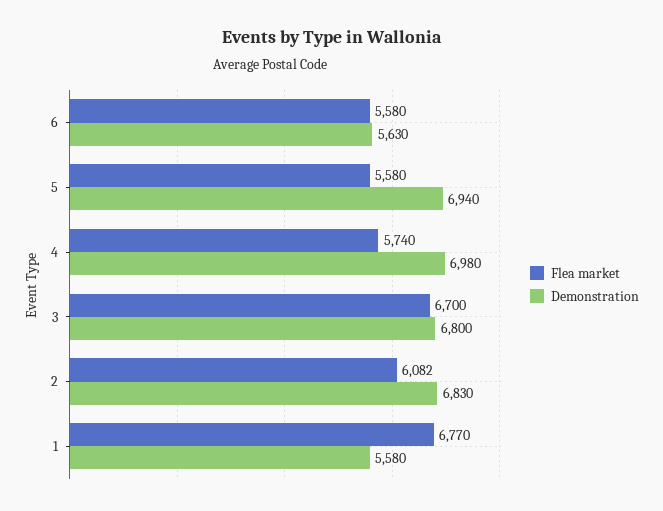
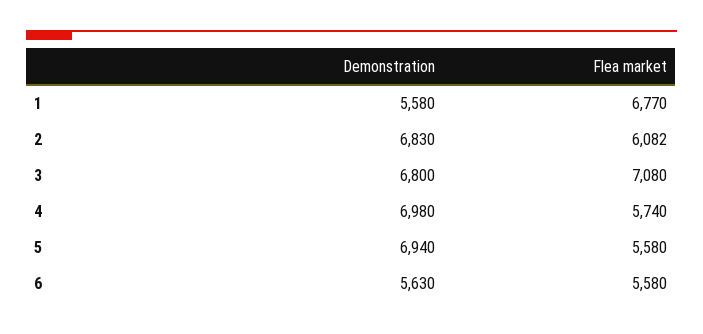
Flea market, 3: 6700 -> 7080

